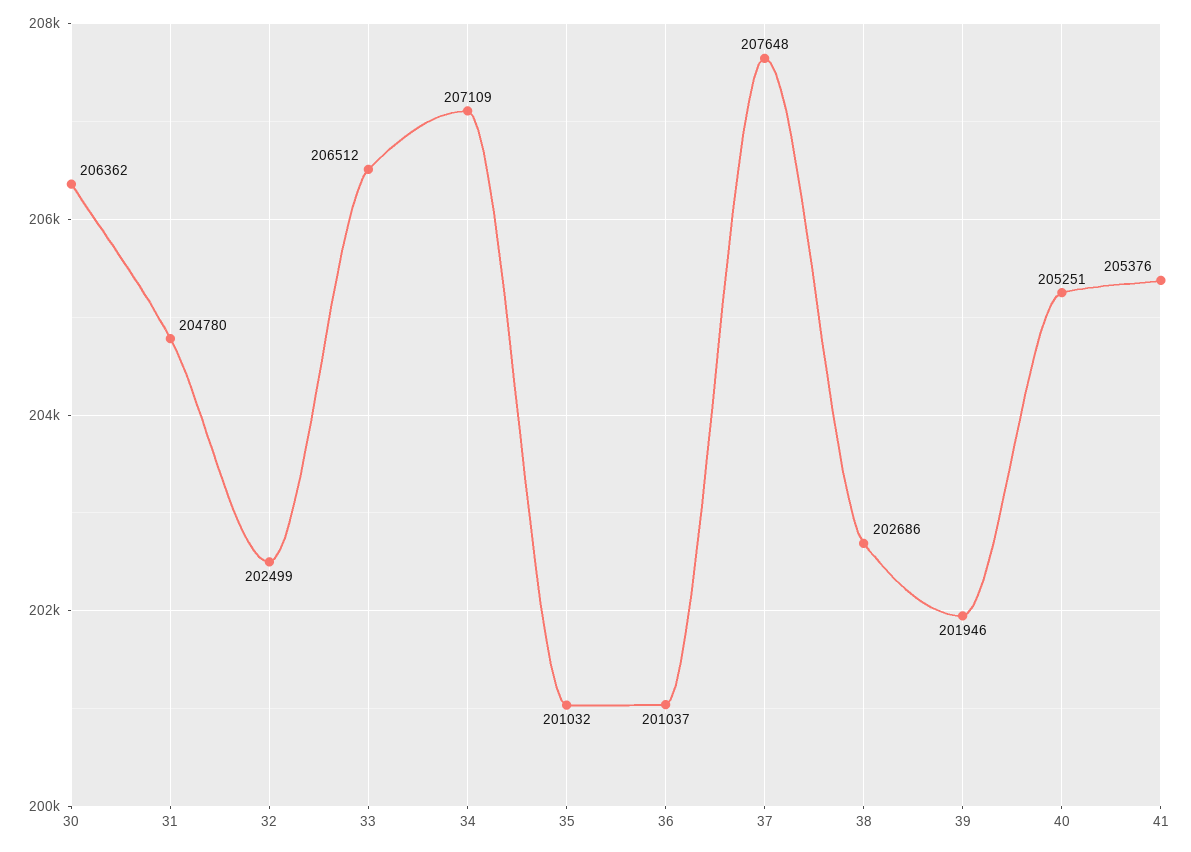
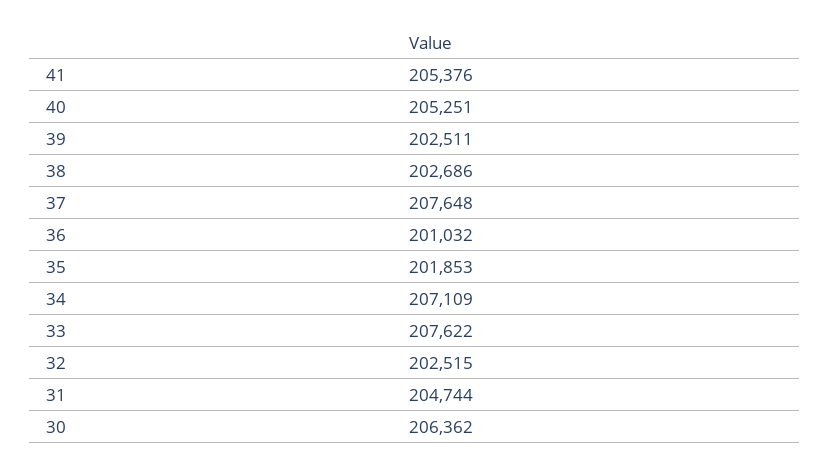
31: 204780 -> 204744
32: 202499 -> 202515
33: 206512 -> 207622
35: 201032 -> 201853
36: 201037 -> 201032
39: 201946 -> 202511

